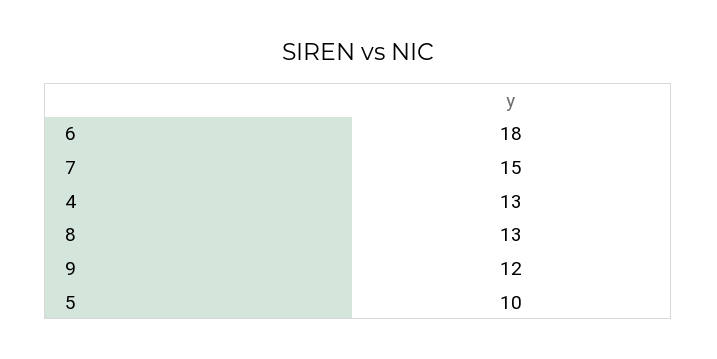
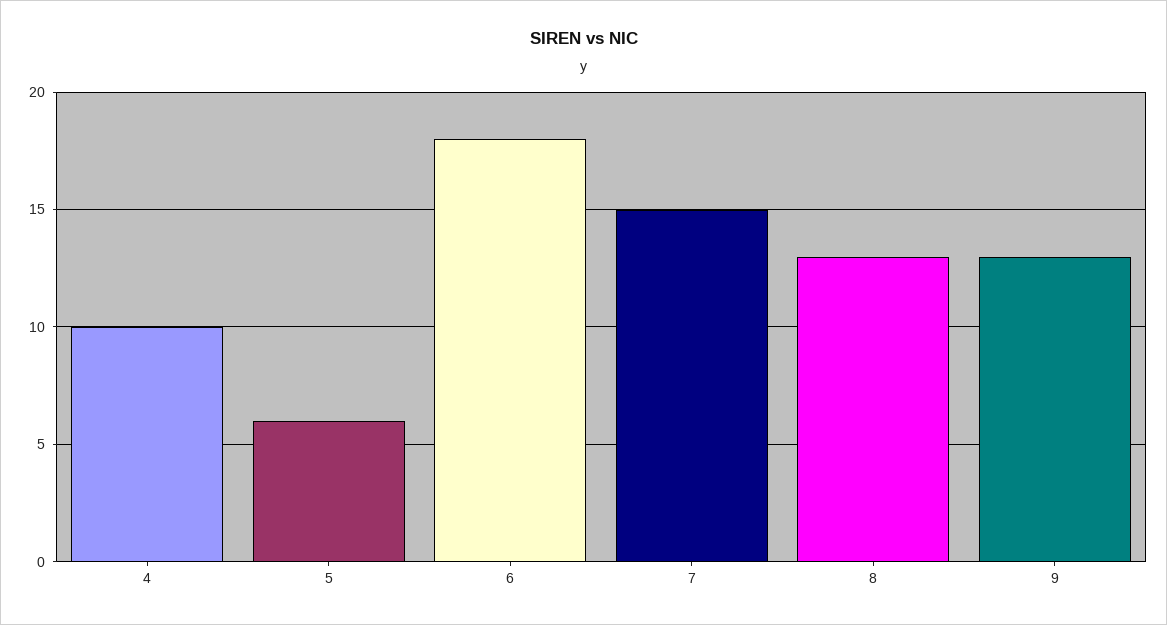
4: 13 -> 10
9: 12 -> 13
5: 10 -> 6

